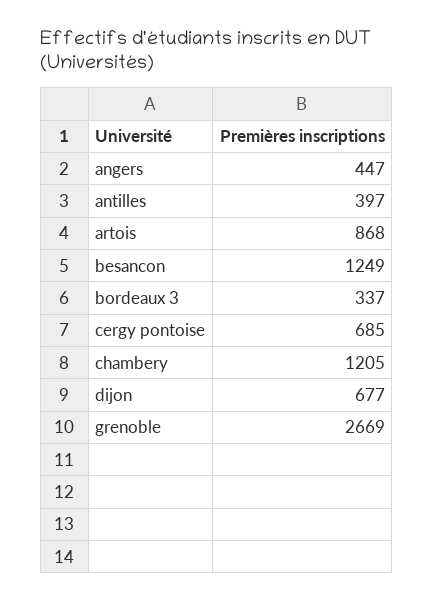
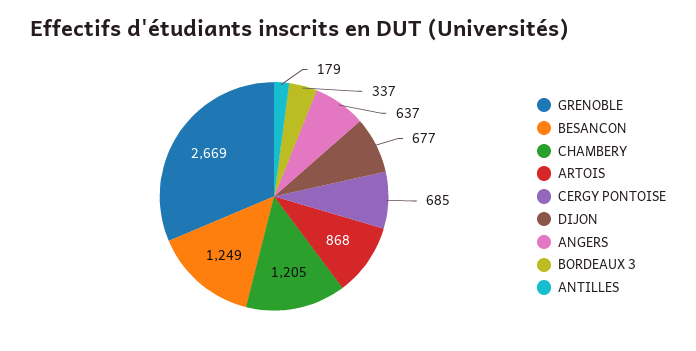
angers: 447 -> 637
antilles: 397 -> 179

